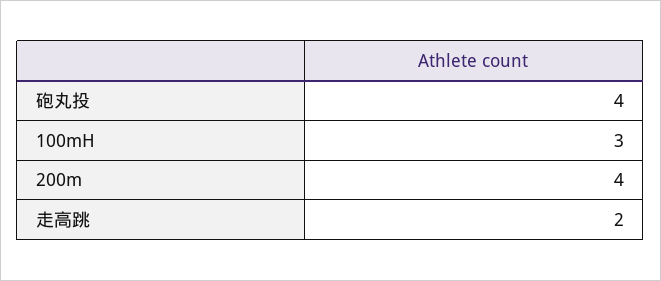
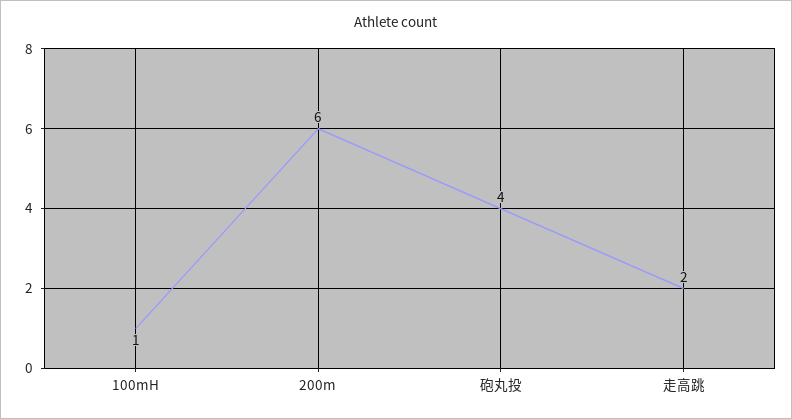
100mH: 3 -> 1
200m: 4 -> 6

